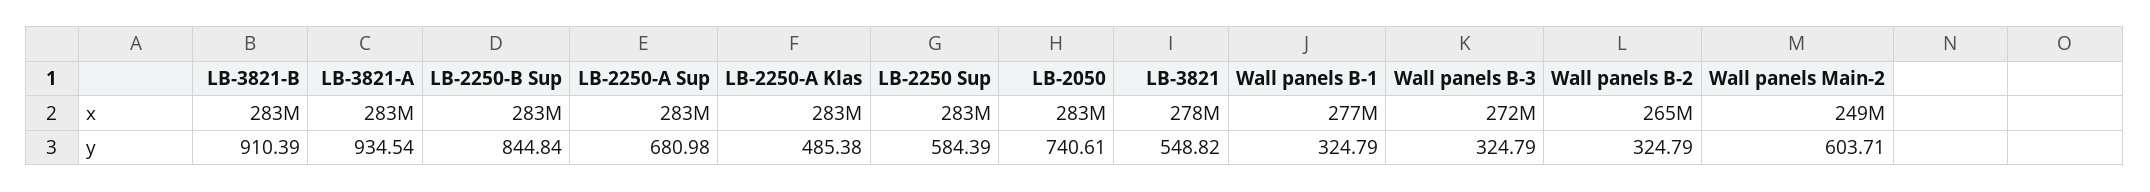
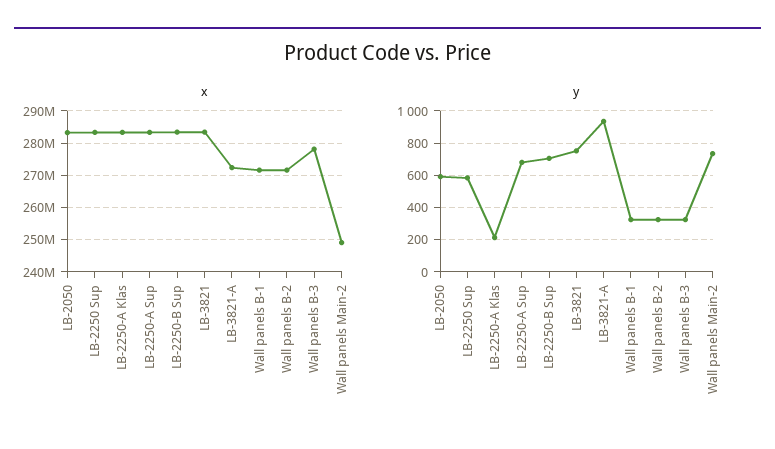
x, LB-3821-B: 283000000 -> none
x, LB-3821-A: 283000000 -> 272000000
x, LB-3821: 278000000 -> 284000000
x, Wall panels B-1: 277000000 -> 272000000
x, Wall panels B-3: 272000000 -> 278000000
x, Wall panels B-2: 265000000 -> 272000000
y, LB-3821-B: 910.39 -> none
y, LB-2250-B Sup: 844.84 -> 700
y, LB-2250-A Klas: 485.38 -> 200
y, LB-2050: 740.61 -> 600
y, LB-3821: 548.82 -> 750
y, Wall panels Main-2: 603.71 -> 750

